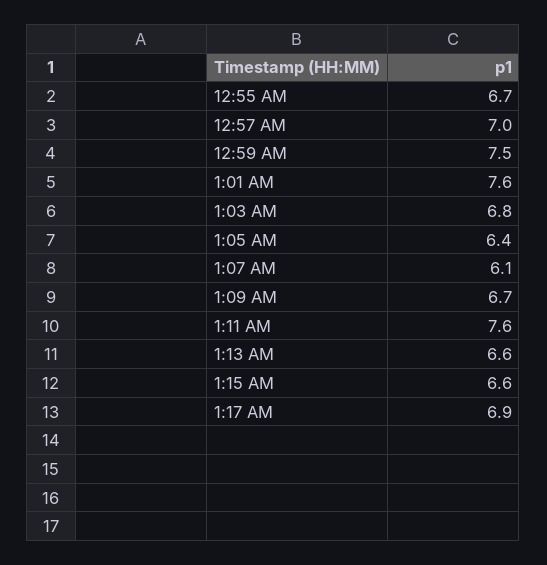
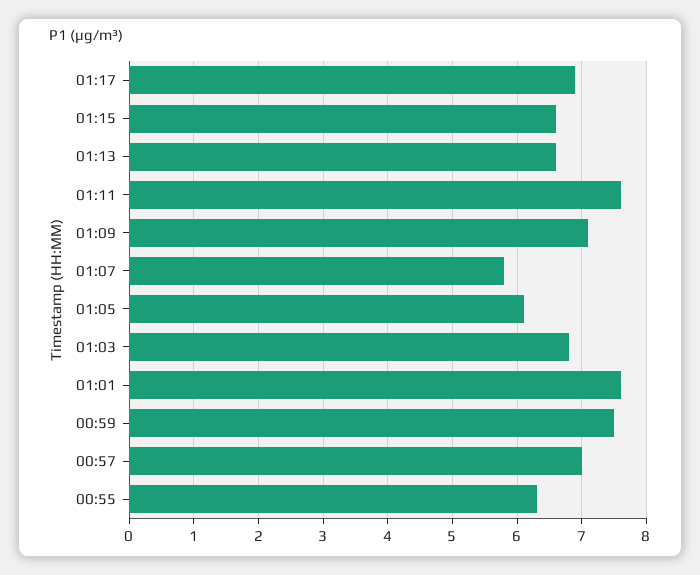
12:55 AM: 6.7 -> 6.3
1:05 AM: 6.4 -> 6.1
1:07 AM: 6.1 -> 5.8
1:09 AM: 6.7 -> 7.1

